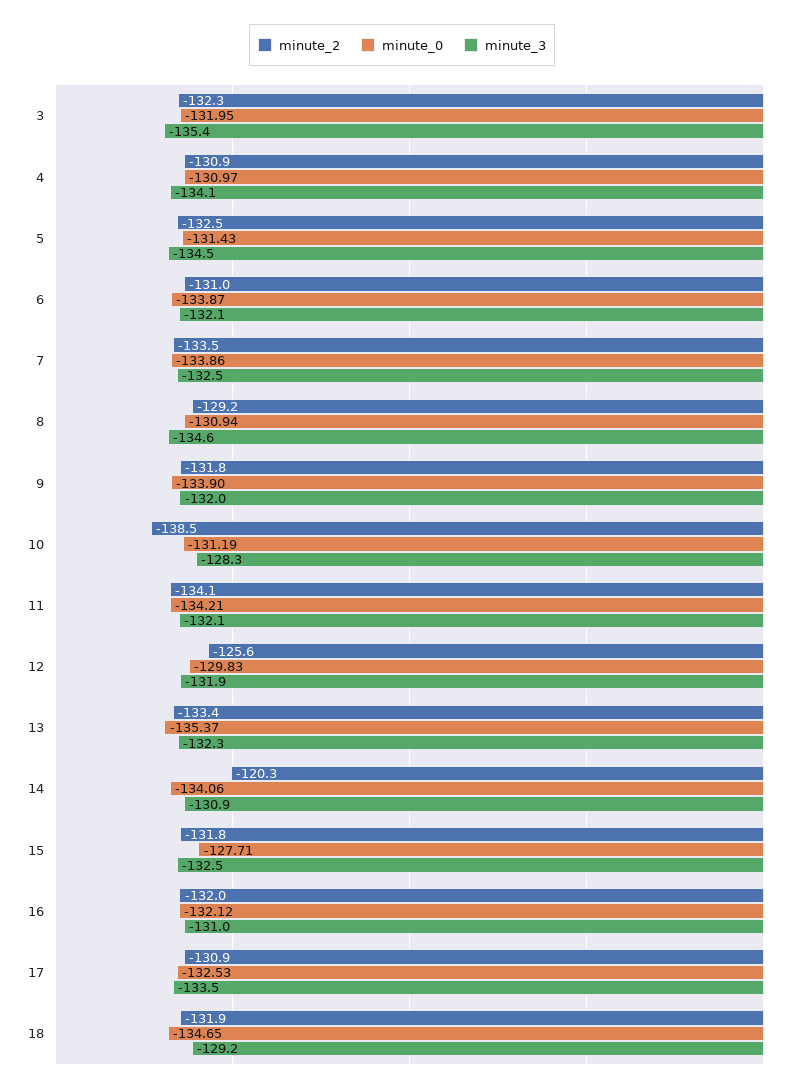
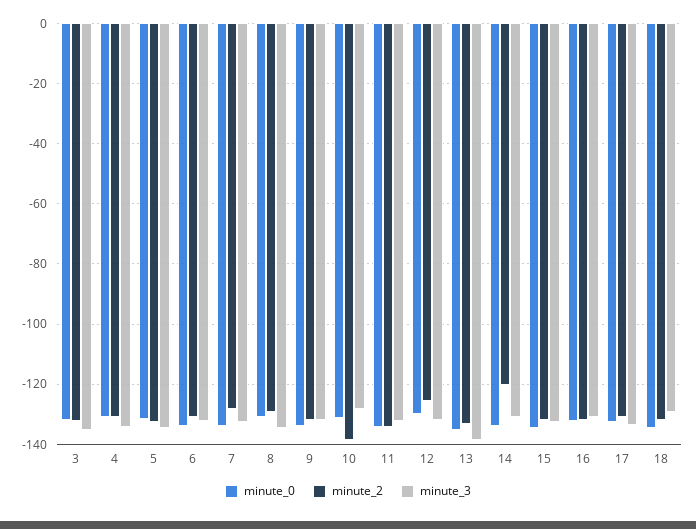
minute_2, 7: -133.5 -> -128
minute_3, 13: -132.3 -> -138
minute_0, 15: -127.71 -> -134

